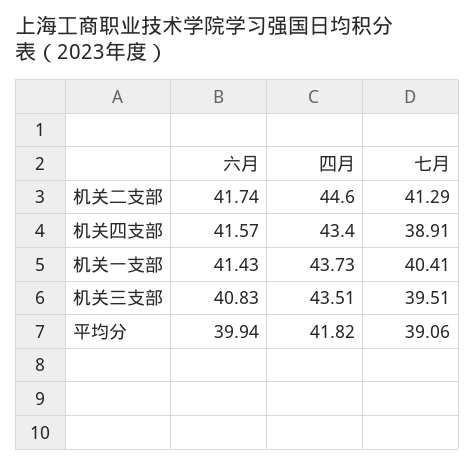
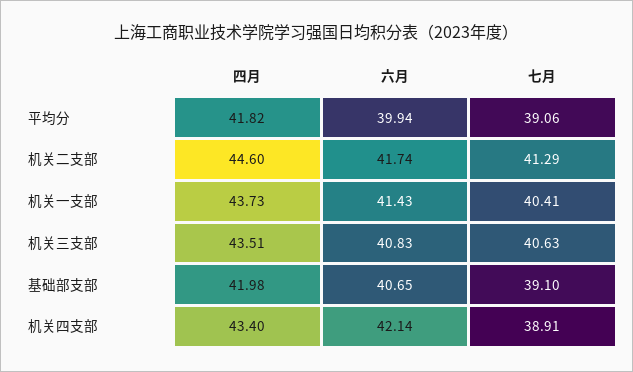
六月, 机关四支部: 41.57 -> 42.14
七月, 机关三支部: 39.51 -> 40.63
四月, 基础部支部: none -> 41.98
六月, 基础部支部: none -> 40.65
七月, 基础部支部: none -> 39.1

